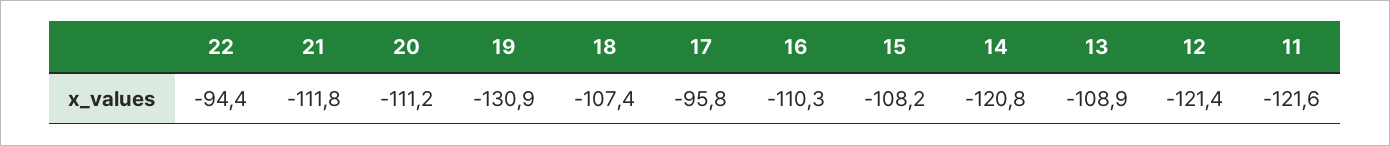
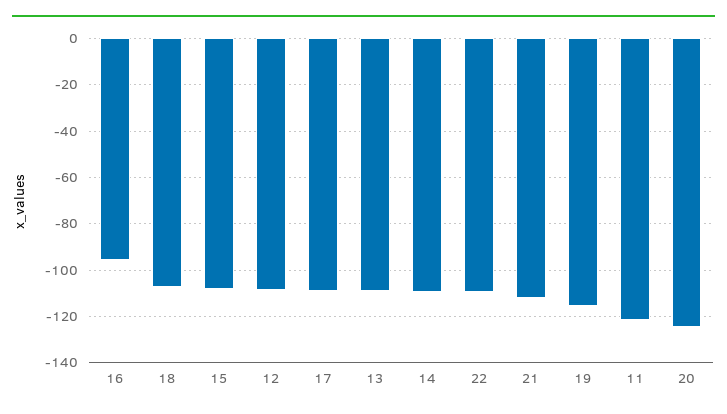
22: -94.4 -> -110
20: -111.2 -> -125
19: -130.9 -> -115
17: -95.8 -> -110
16: -110.3 -> -95
14: -120.8 -> -110
12: -121.4 -> -110

